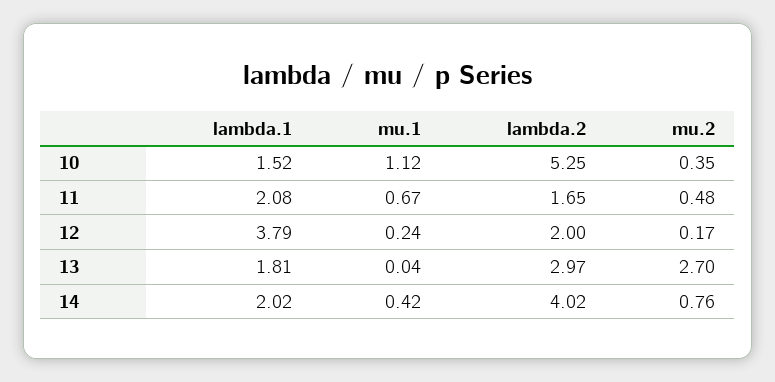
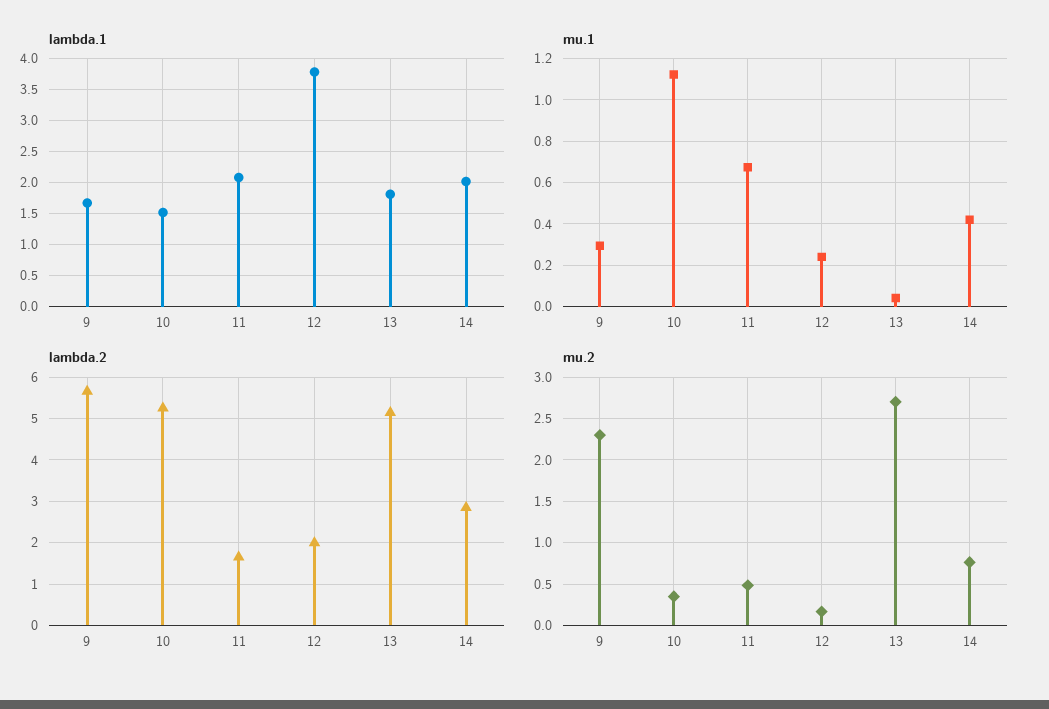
lambda.2, 13: 2.97 -> 5.2
lambda.2, 14: 4.02 -> 2.8
lambda.1, 9: none -> 1.7
mu.1, 9: none -> 0.3
lambda.2, 9: none -> 5.6
mu.2, 9: none -> 2.3

